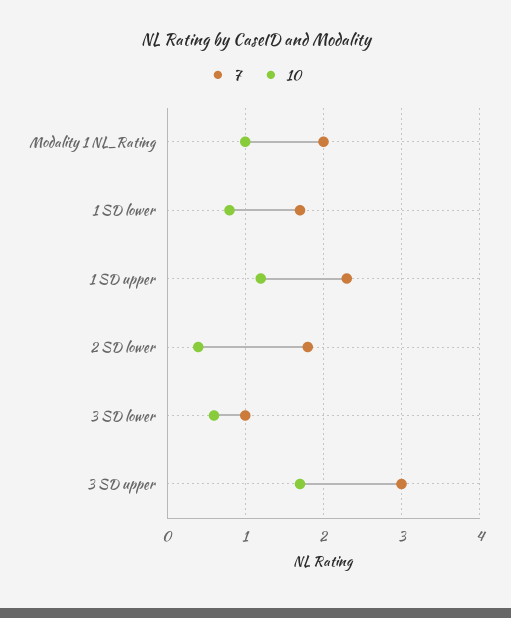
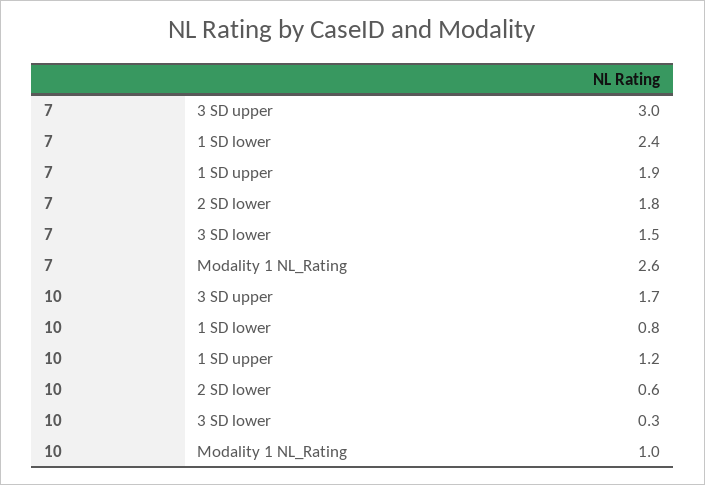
7, Modality 1 NL_Rating: 2 -> 2.6
7, 1 SD lower: 1.7 -> 2.4
7, 1 SD upper: 2.3 -> 1.9
10, 2 SD lower: 0.4 -> 0.6
7, 3 SD lower: 1 -> 1.5
10, 3 SD lower: 0.6 -> 0.3

